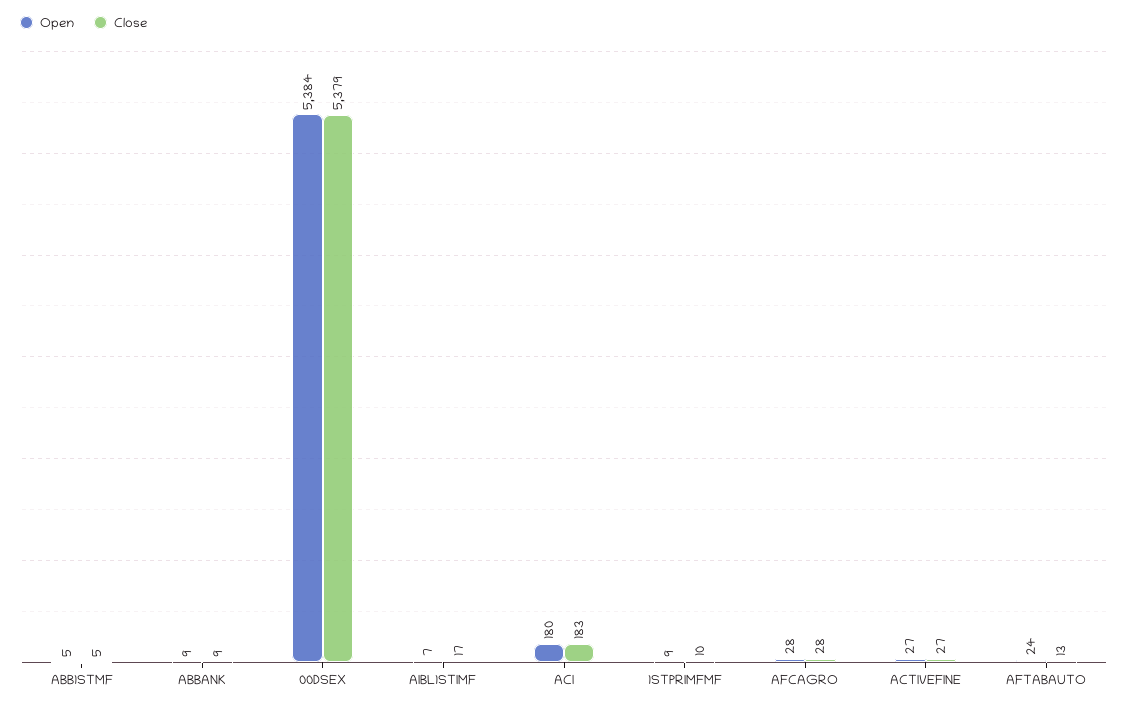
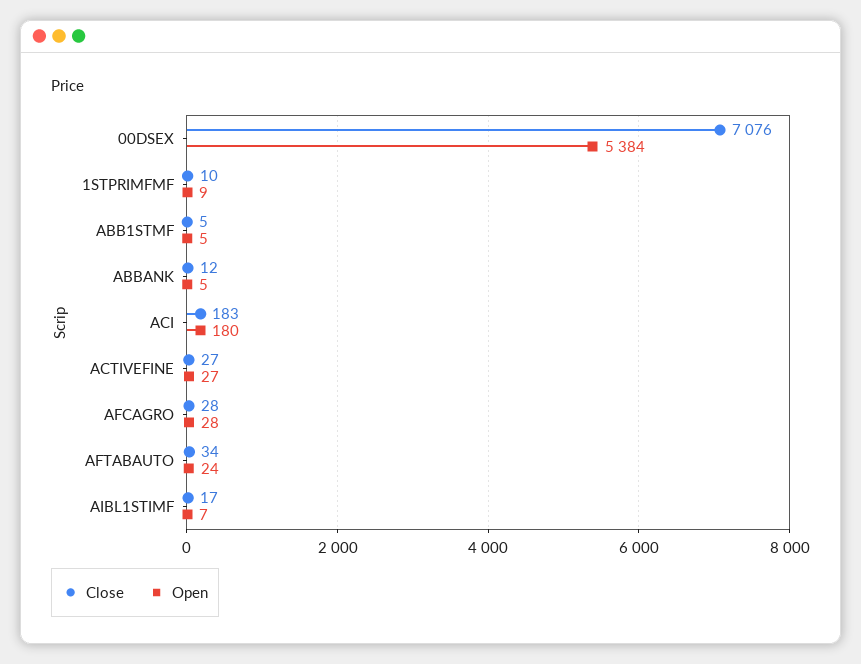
Open, ABBANK: 9 -> 5
Close, ABBANK: 9 -> 12
Close, 00DSEX: 5379 -> 7076
Close, AFTABAUTO: 13 -> 34

